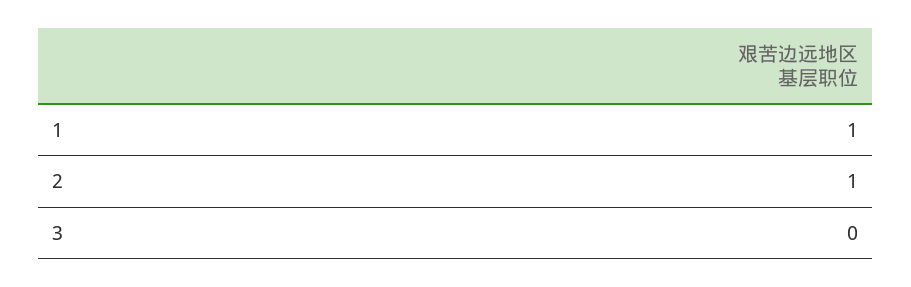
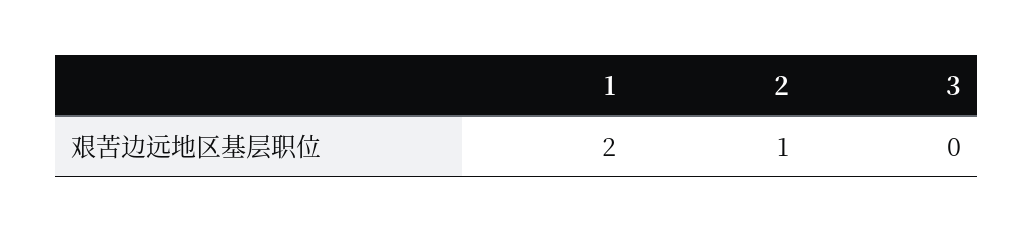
1: 1 -> 2

